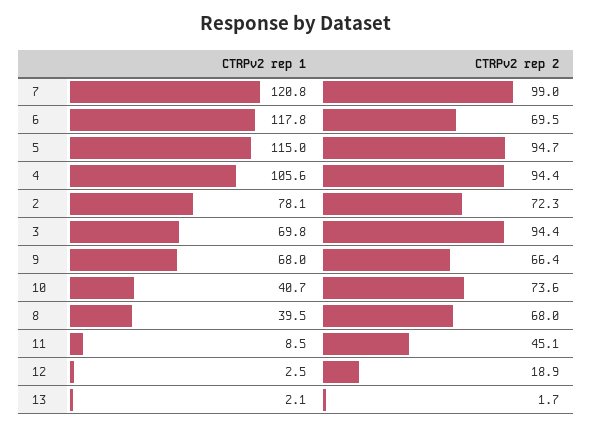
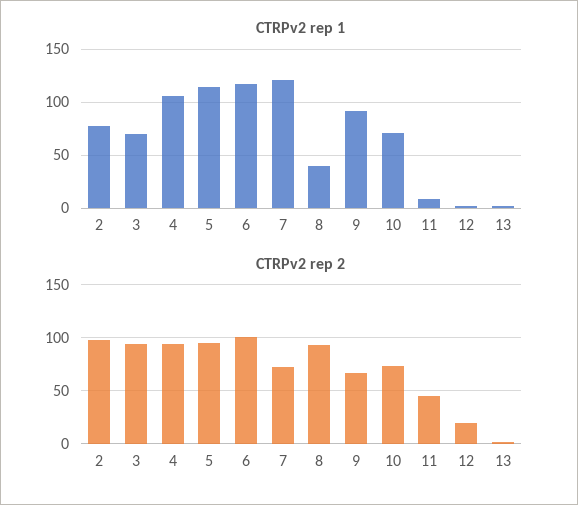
CTRPv2 rep 2, 7: 99 -> 70
CTRPv2 rep 2, 6: 69.5 -> 100
CTRPv2 rep 2, 2: 72.3 -> 100
CTRPv2 rep 1, 9: 68 -> 90
CTRPv2 rep 1, 10: 40.7 -> 70
CTRPv2 rep 2, 8: 68 -> 90

